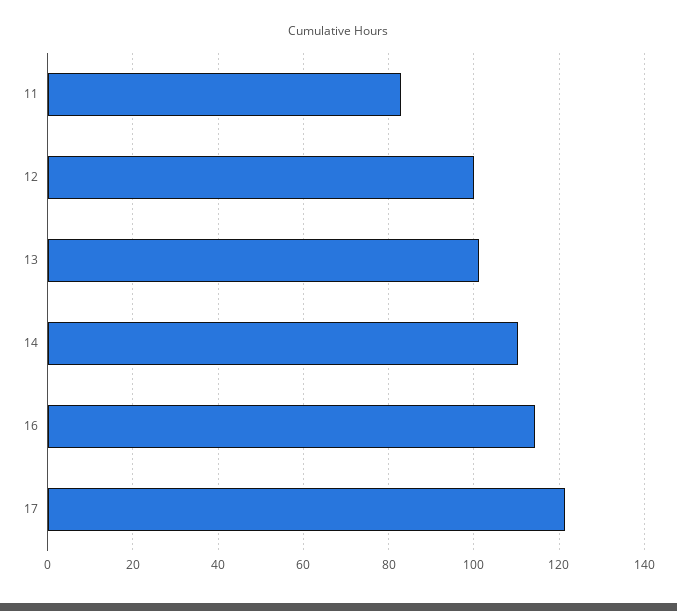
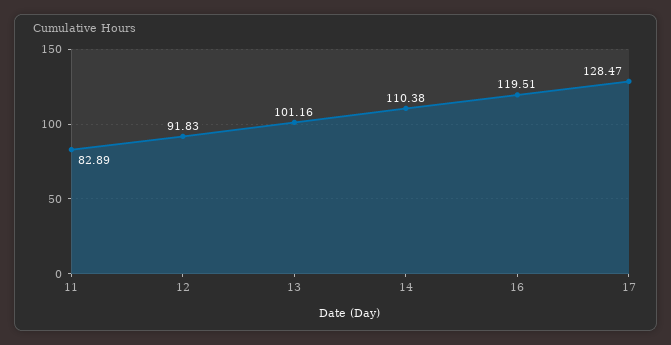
12: 100 -> 91.83
16: 114 -> 119.51
17: 122 -> 128.47

